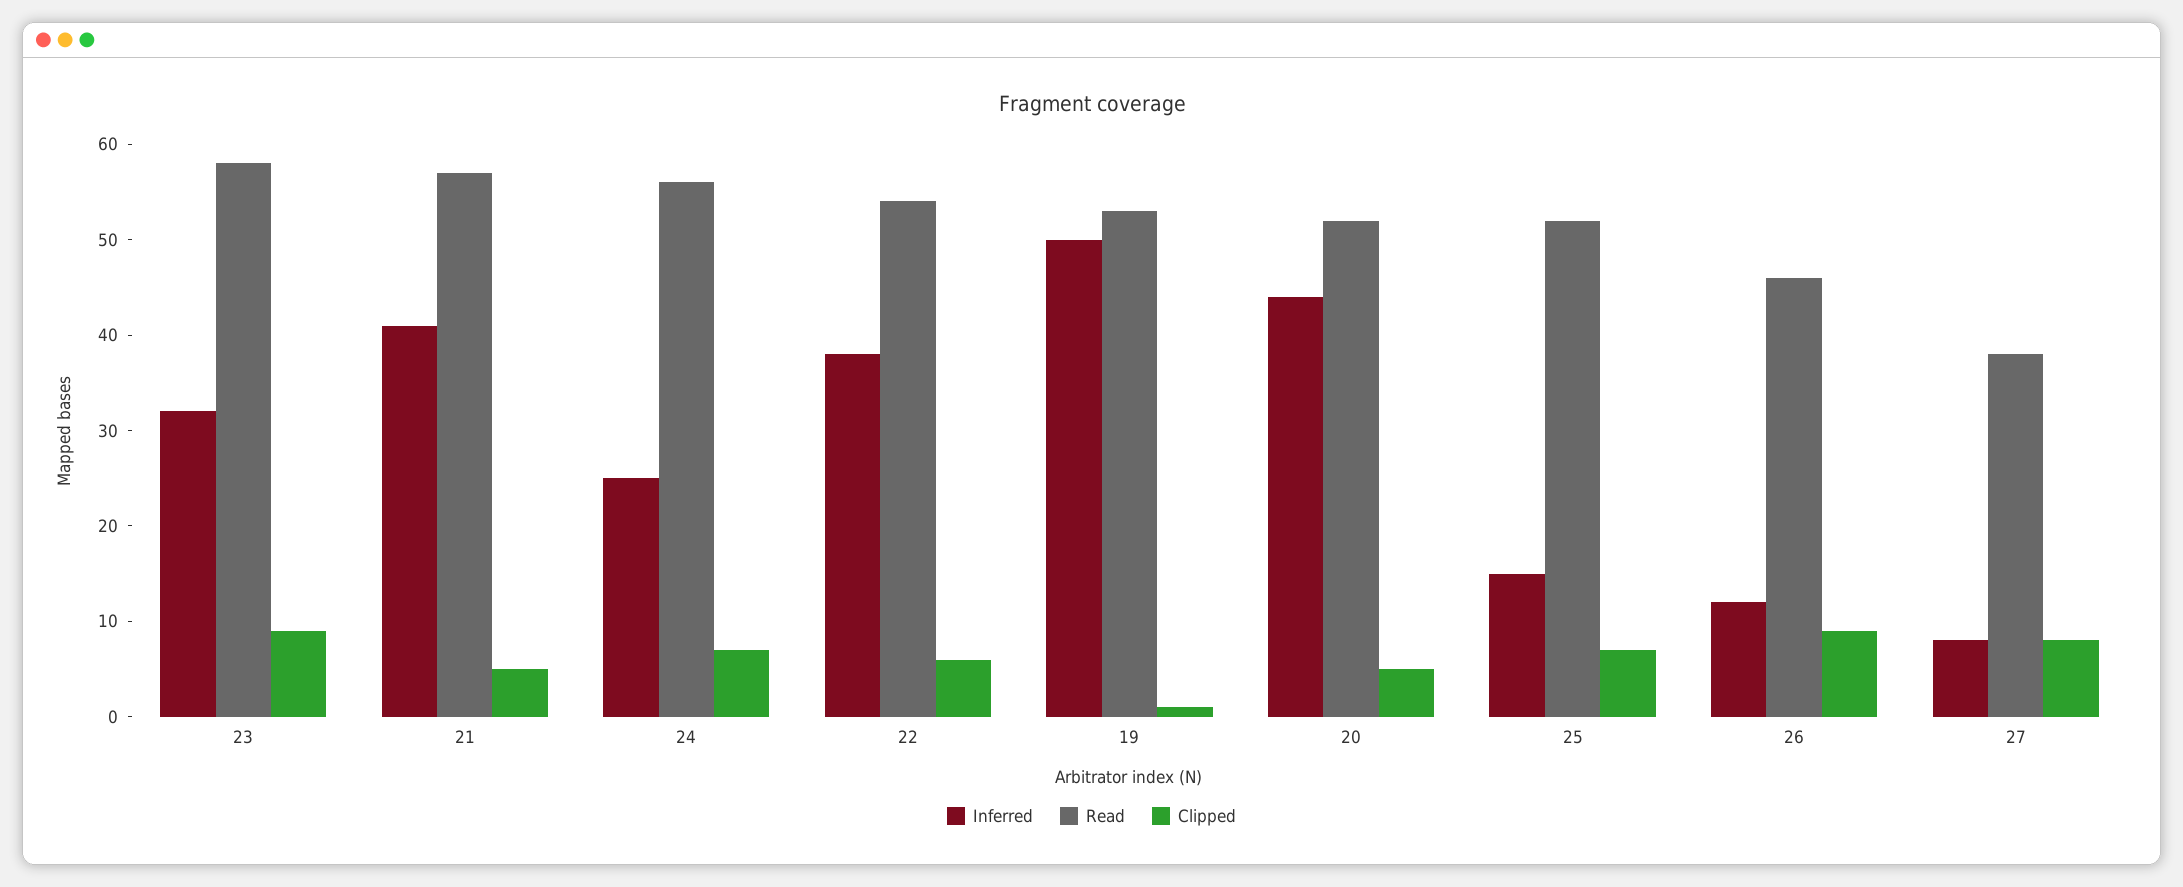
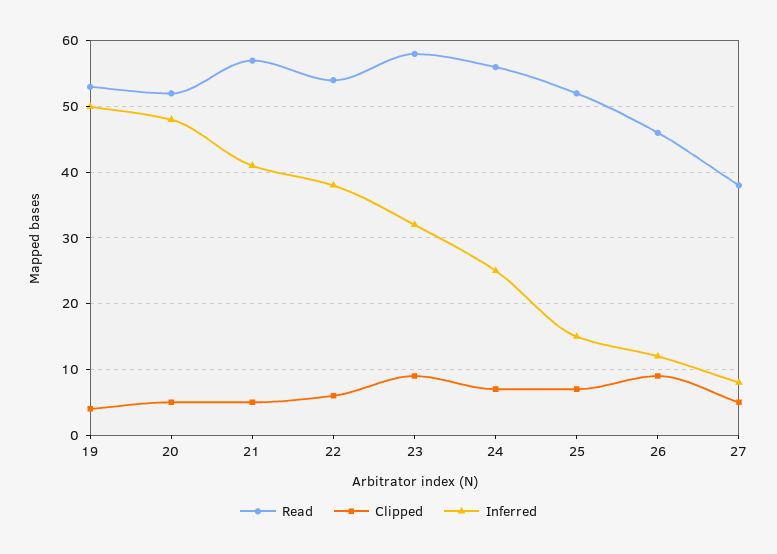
Clipped, 19: 1 -> 4
Inferred, 20: 44 -> 48
Clipped, 27: 8 -> 5

